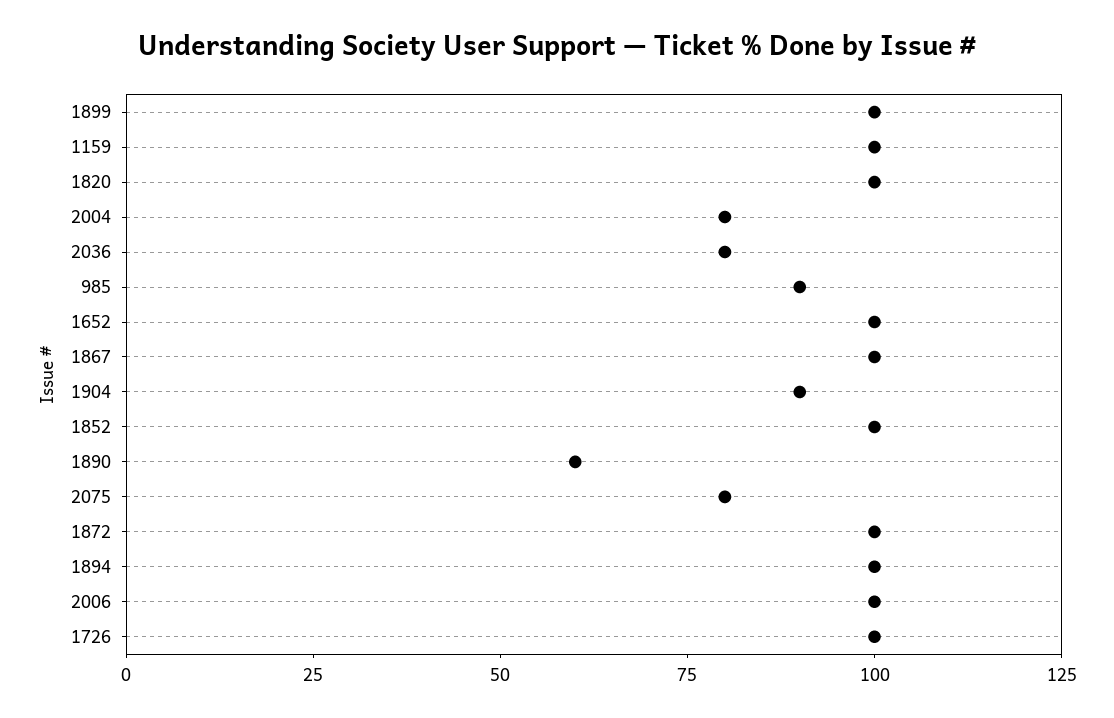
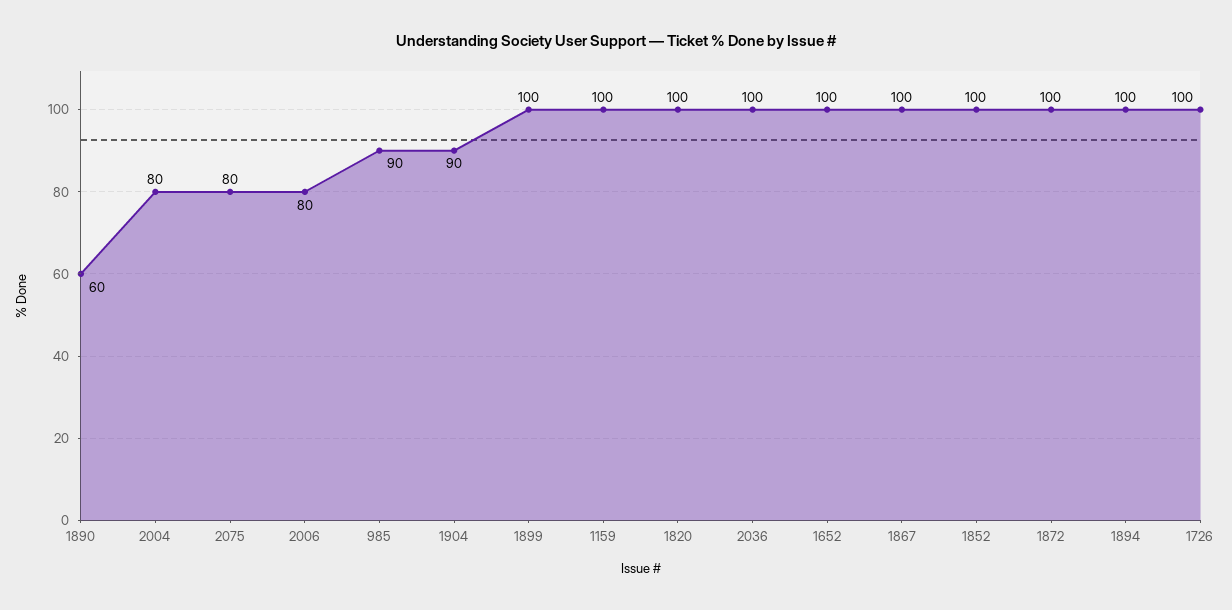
2036: 80 -> 100
2006: 100 -> 80

